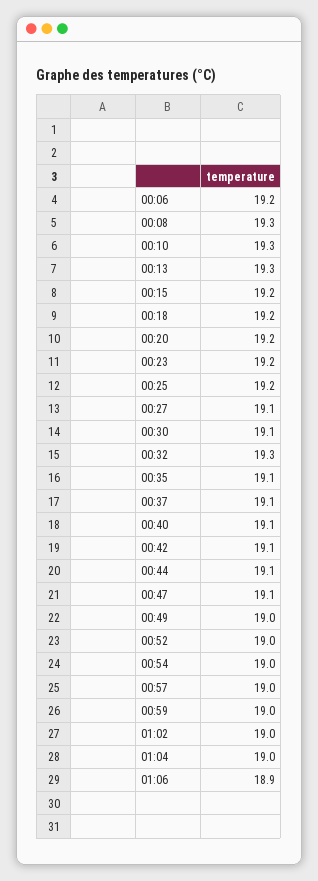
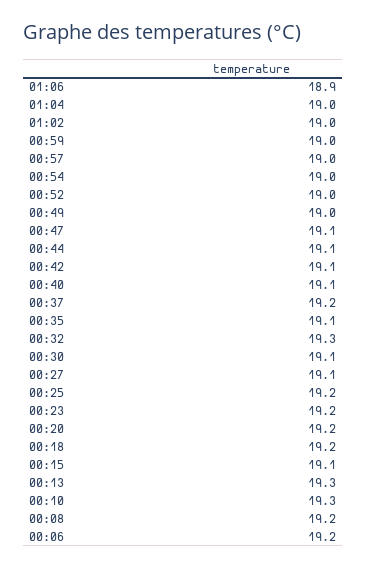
00:08: 19.3 -> 19.2
00:15: 19.2 -> 19.1
00:37: 19.1 -> 19.2

